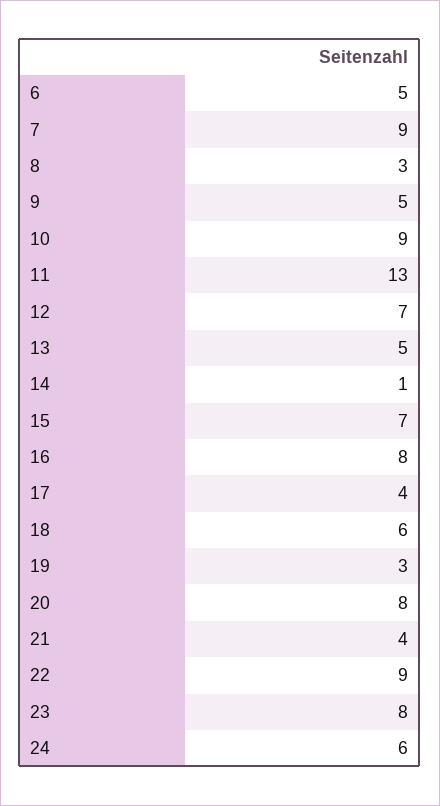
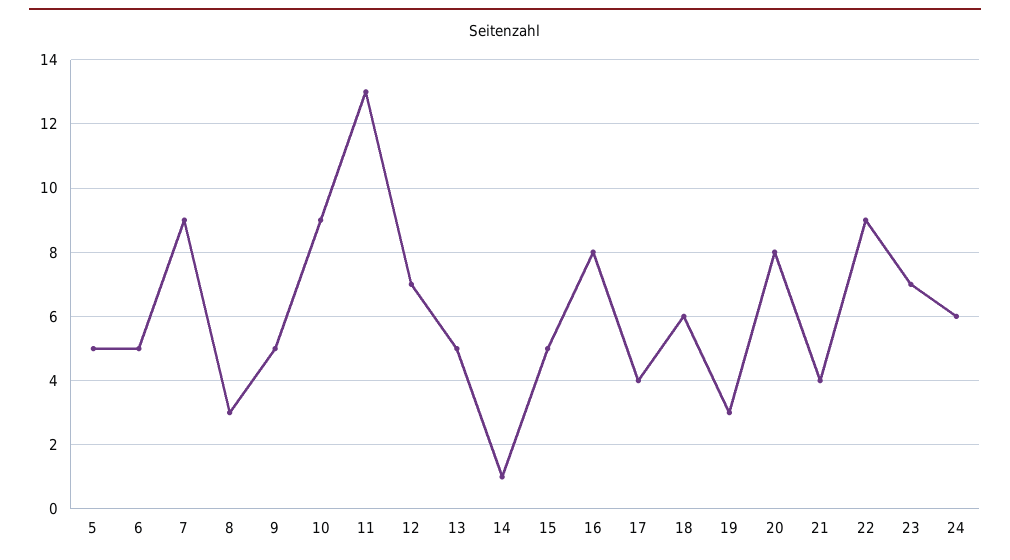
15: 7 -> 5
23: 8 -> 7
5: none -> 5

